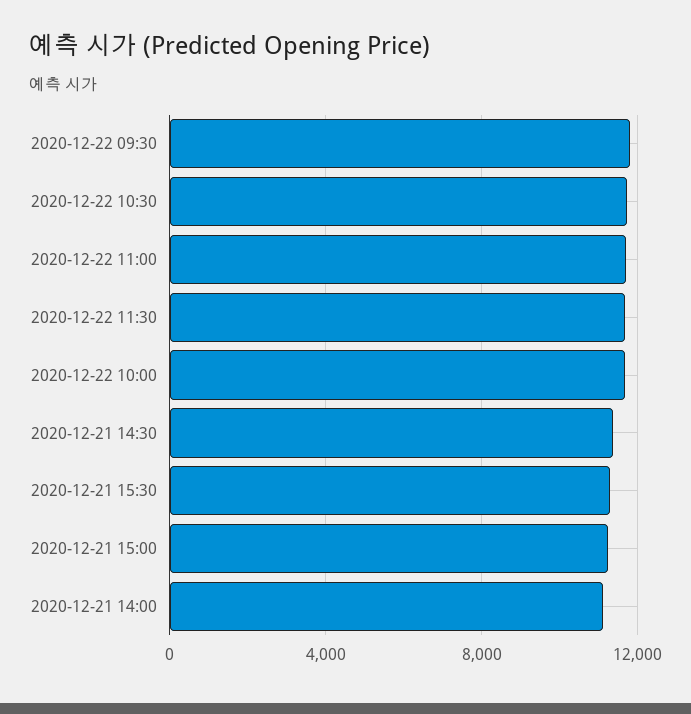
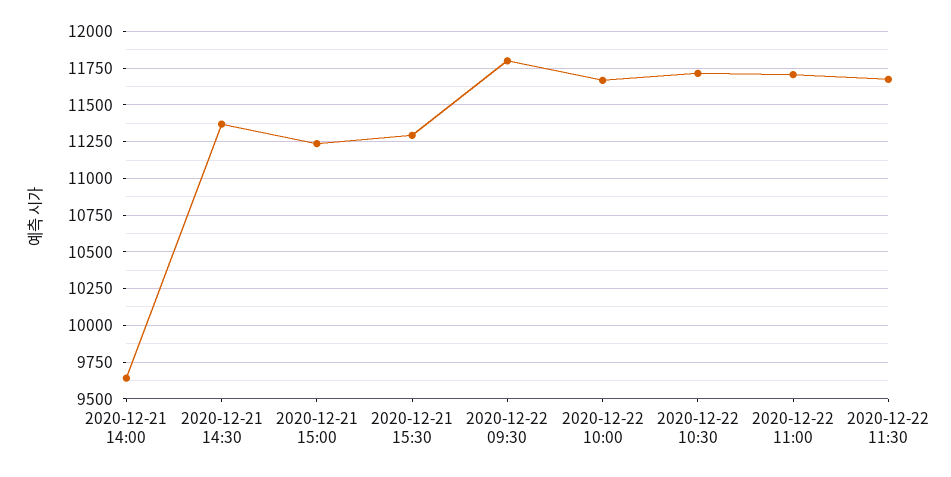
2020-12-21 14:00: 11000 -> 9650

